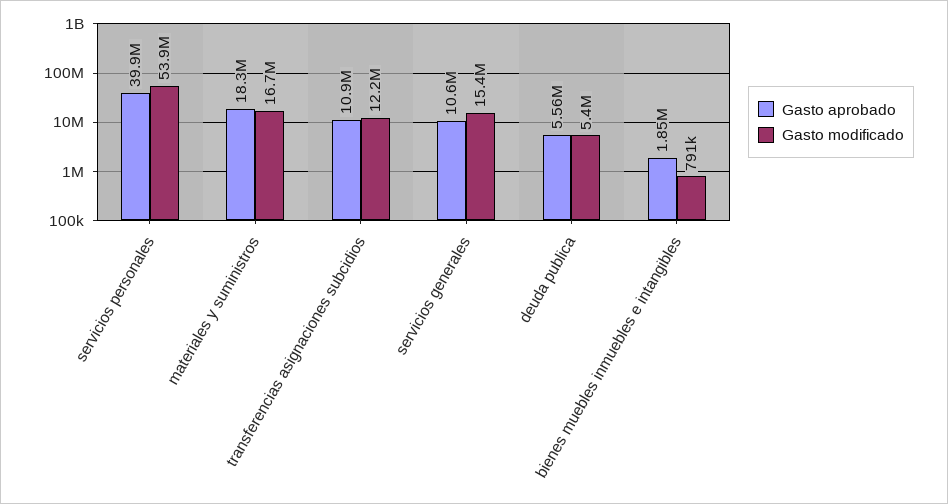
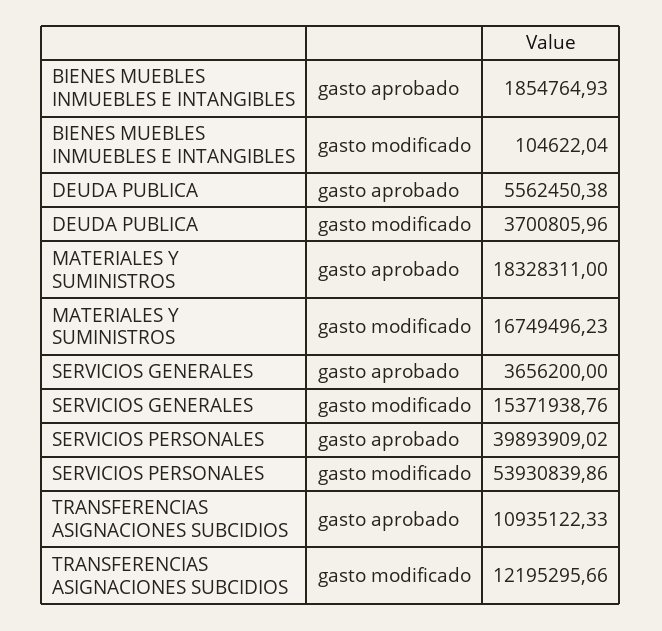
Gasto aprobado, servicios generales: 10600000 -> 3656200
Gasto modificado, deuda publica: 5400000 -> 3700805.96
Gasto modificado, bienes muebles inmuebles e intangibles: 791000 -> 104622.04

